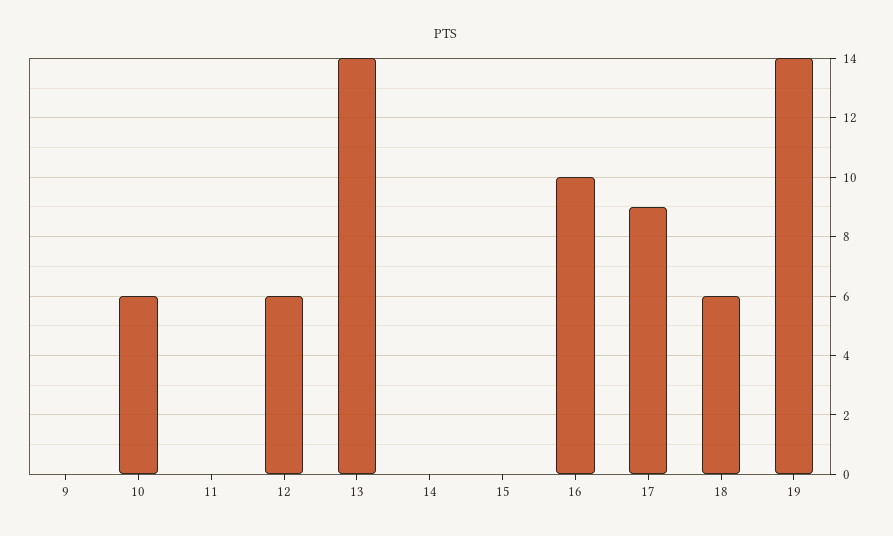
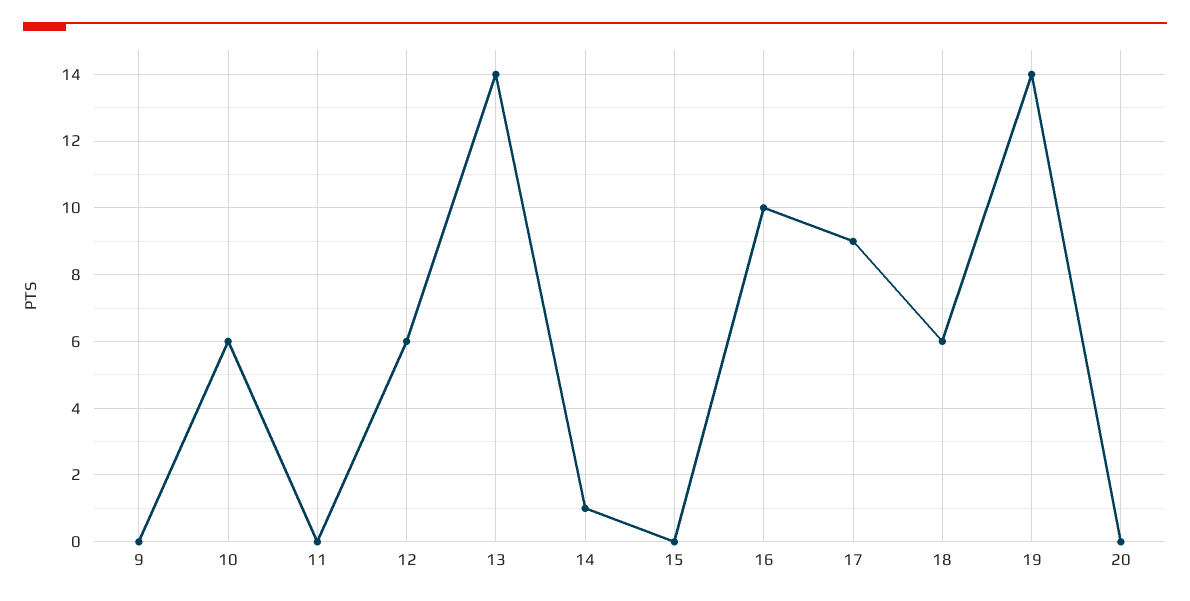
14: 0 -> 1
20: none -> 0

